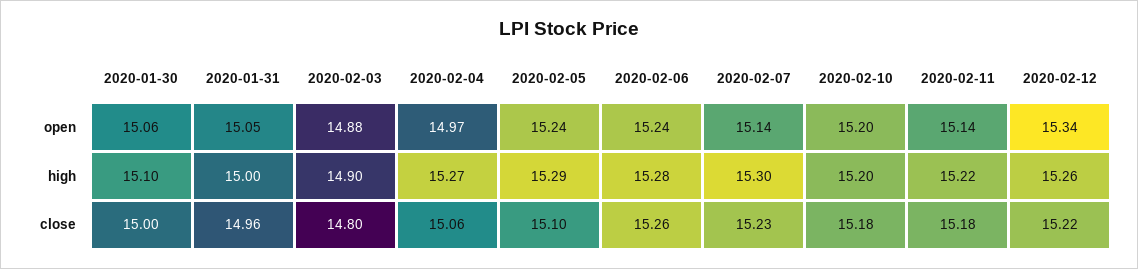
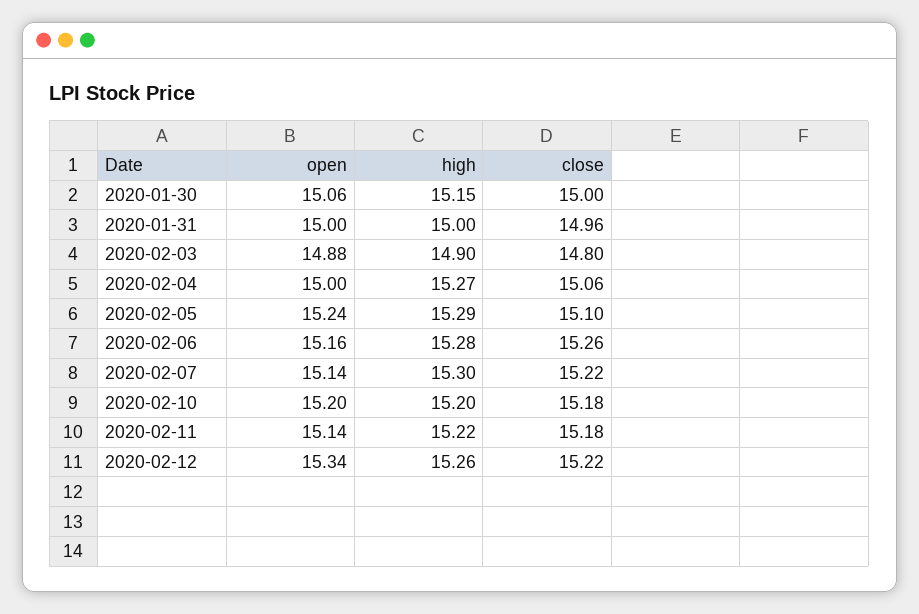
2020-01-31, open: 15.05 -> 15
2020-02-04, open: 14.97 -> 15
2020-02-06, open: 15.24 -> 15.16
2020-01-30, high: 15.1 -> 15.15
2020-02-07, close: 15.23 -> 15.22

